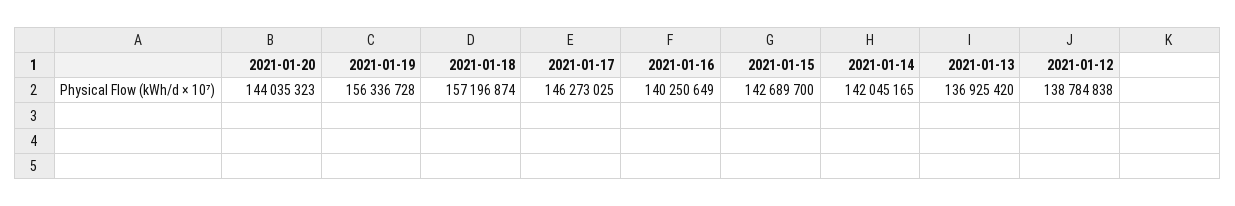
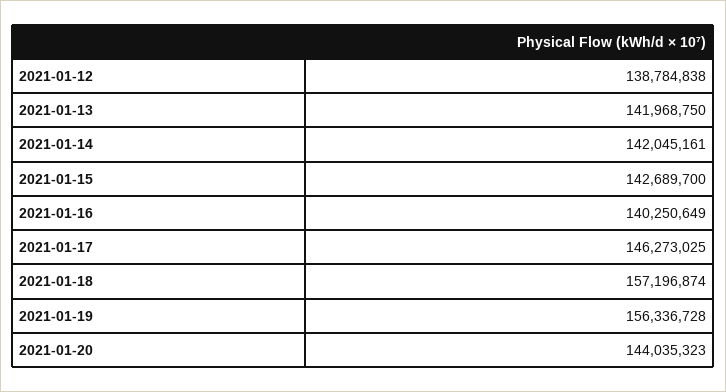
2021-01-14: 142045165 -> 142045161
2021-01-13: 136925420 -> 141968750

